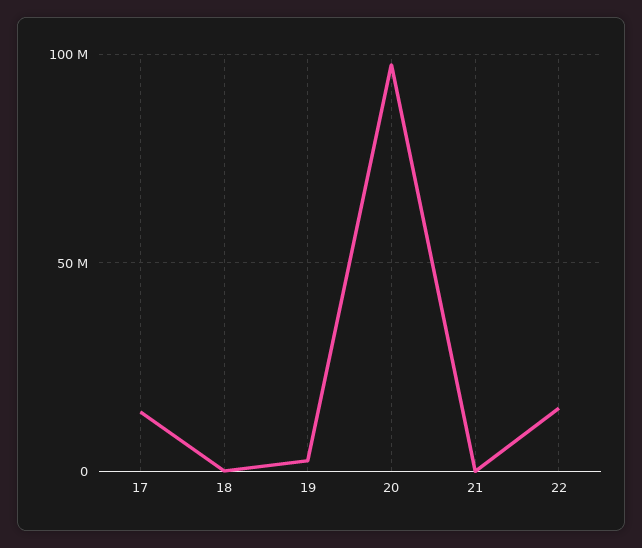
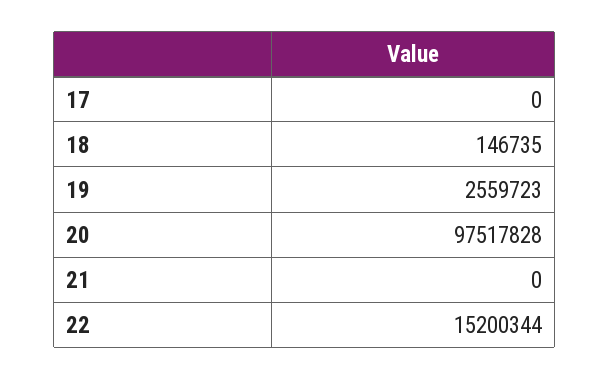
17: 15000000 -> 0

